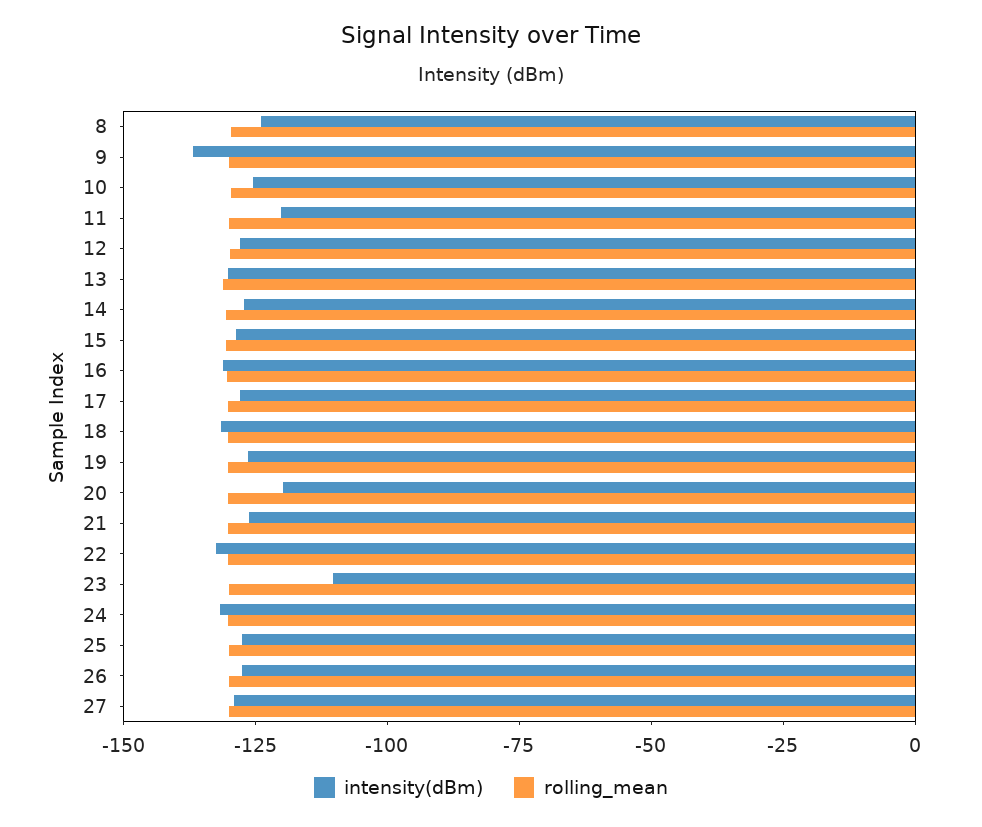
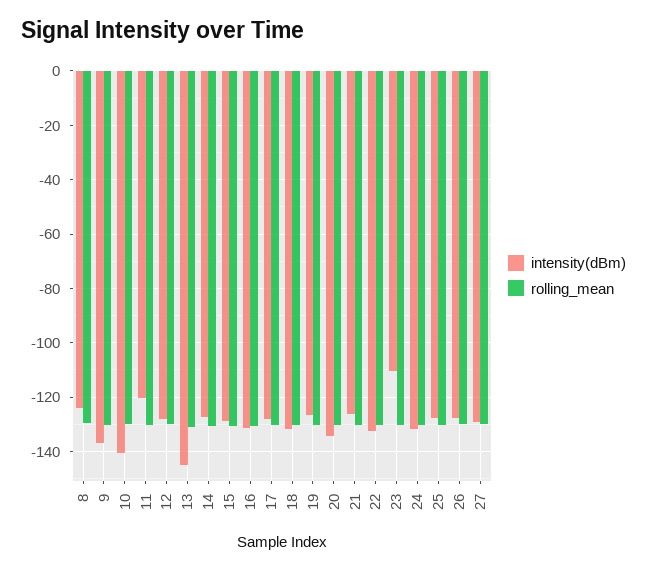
intensity(dBm), 10: -125 -> -140
intensity(dBm), 13: -130 -> -145
intensity(dBm), 20: -120 -> -135

